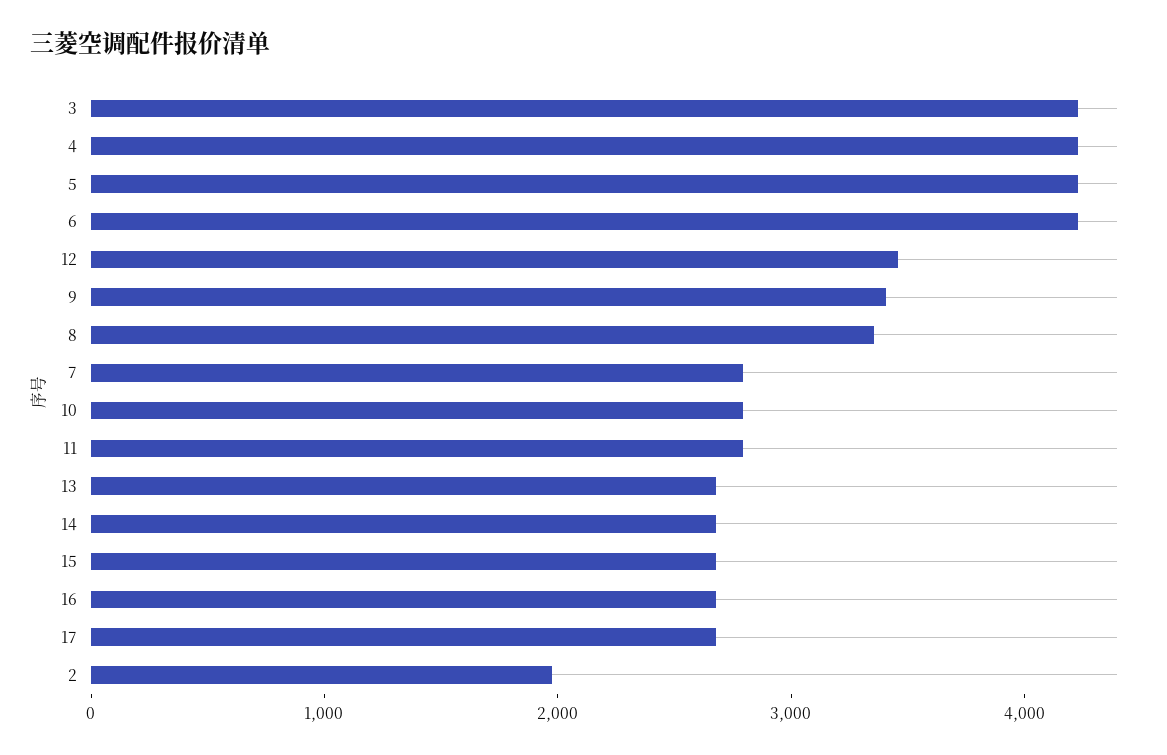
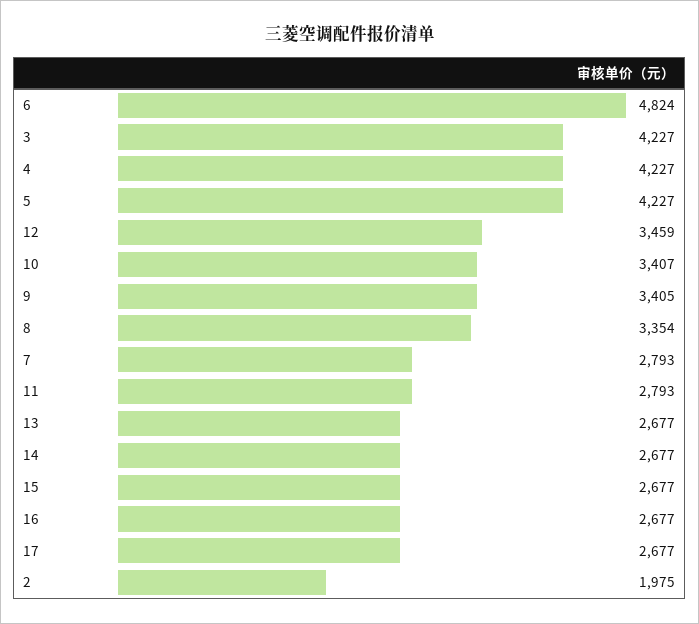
6: 4200 -> 4824
10: 2800 -> 3407

